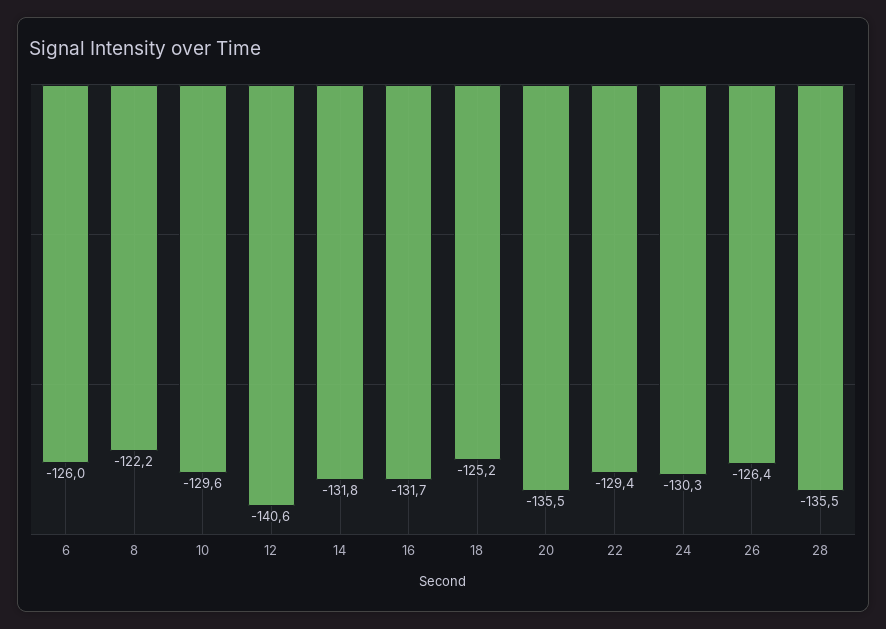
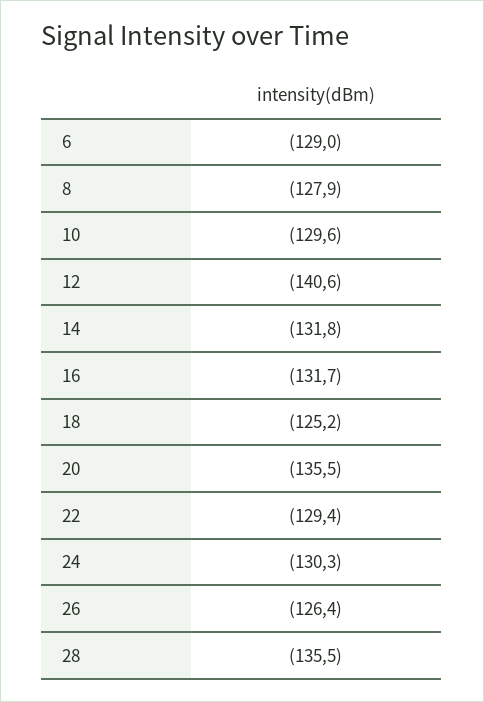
6: -126 -> -129
8: -122.2 -> -127.9

